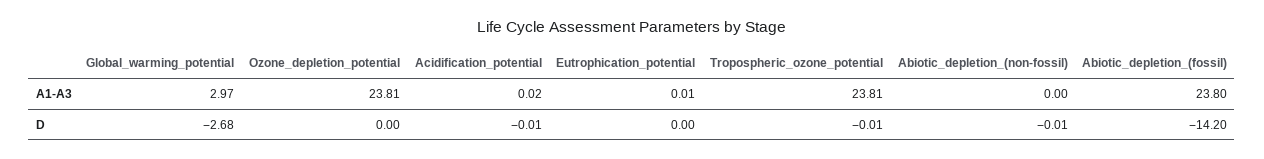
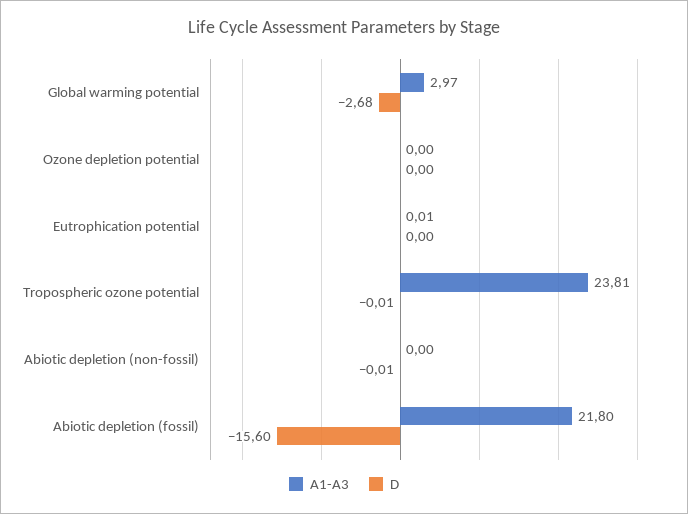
A1-A3, Ozone_depletion_potential: 23.81 -> 0
A1-A3, Acidification_potential: 0.02 -> none
A1-A3, Abiotic_depletion_(fossil): 23.8 -> 21.8
D, Acidification_potential: -0.01 -> none
D, Abiotic_depletion_(fossil): -14.2 -> -15.6

